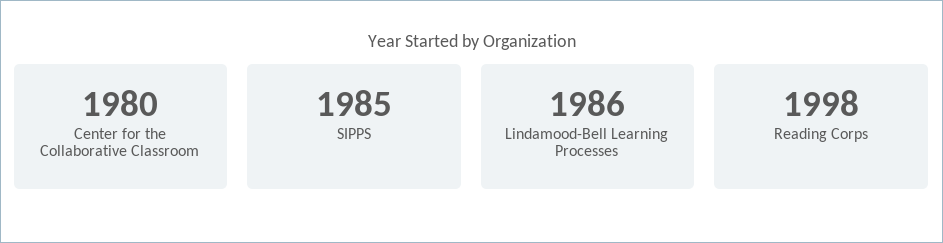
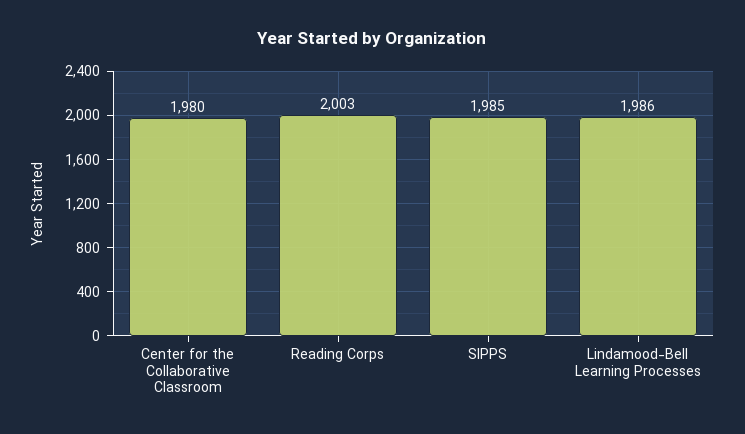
Reading Corps: 1998 -> 2003

